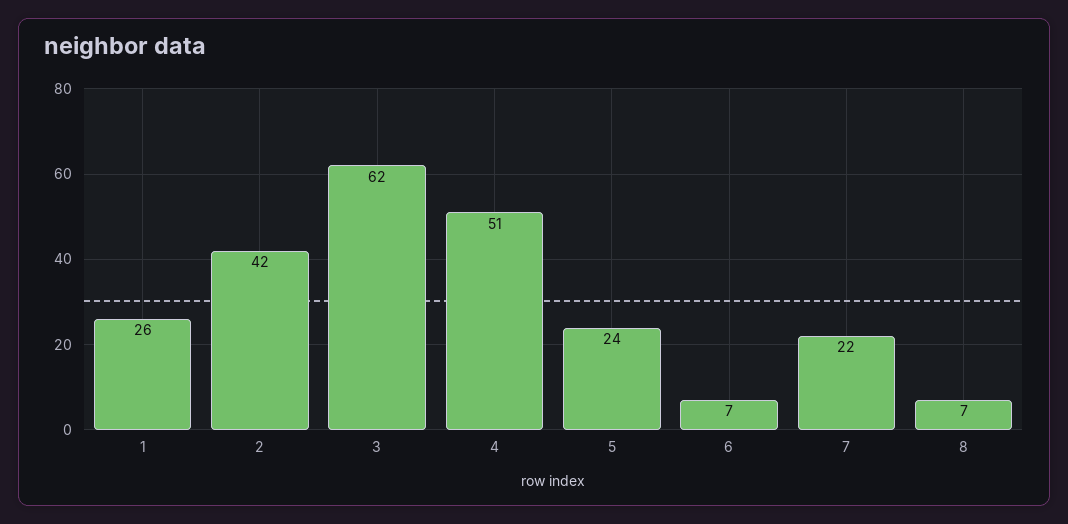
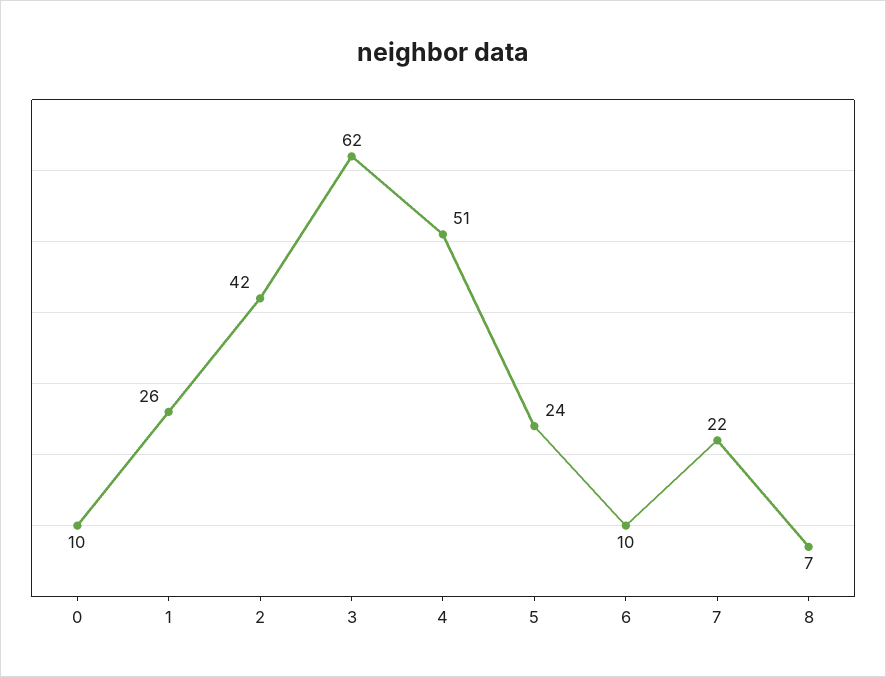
6: 7 -> 10
0: none -> 10

